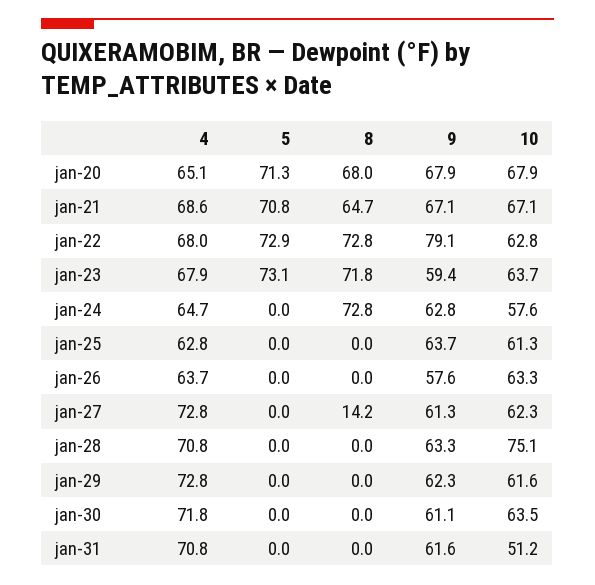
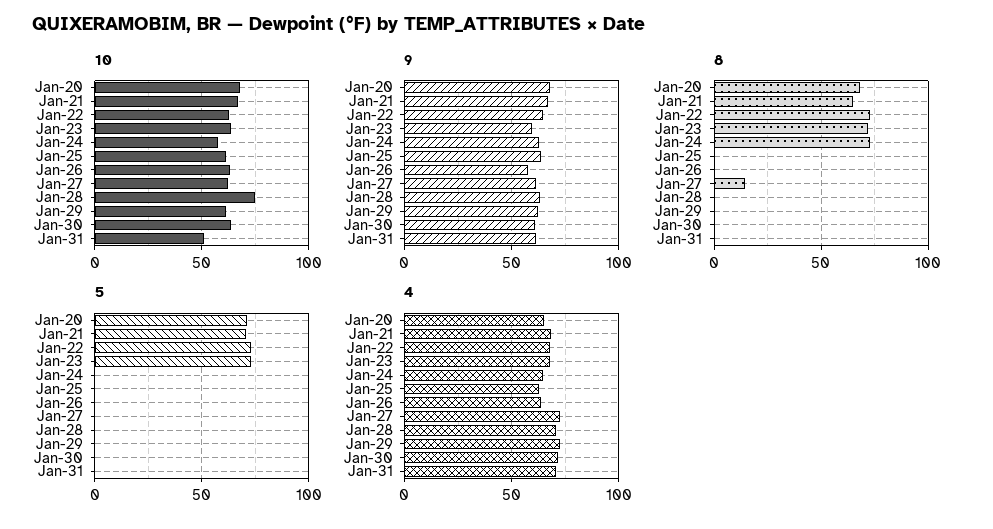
9, jan-22: 79.1 -> 65

